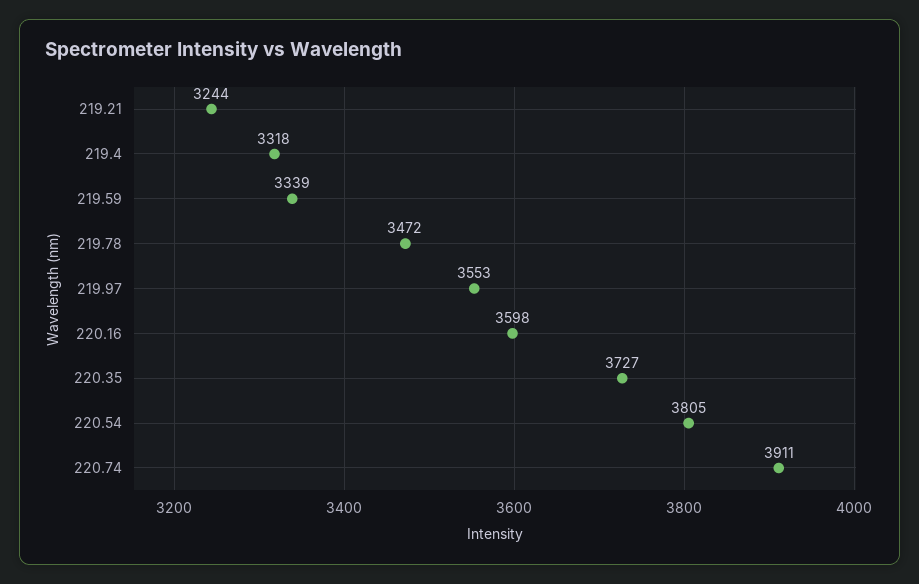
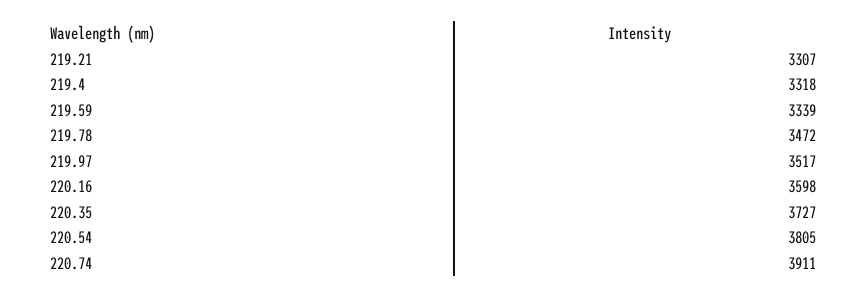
219.21: 3244 -> 3307
219.97: 3553 -> 3517

